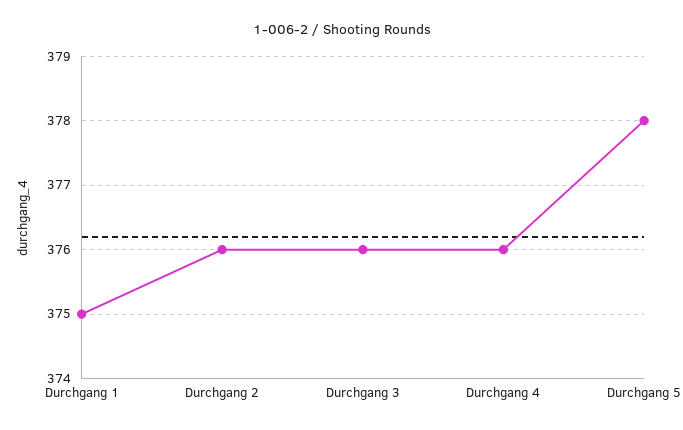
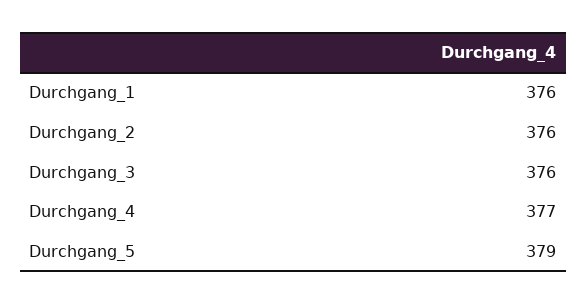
Durchgang 1: 375 -> 376
Durchgang 4: 376 -> 377
Durchgang 5: 378 -> 379

